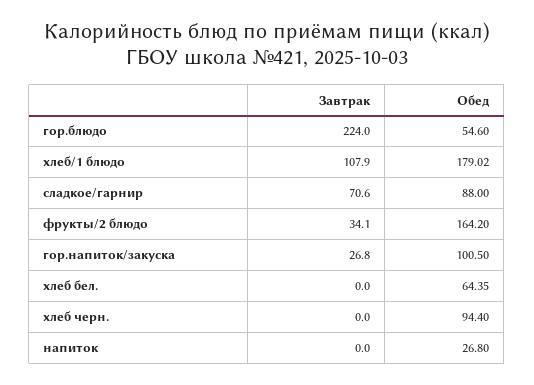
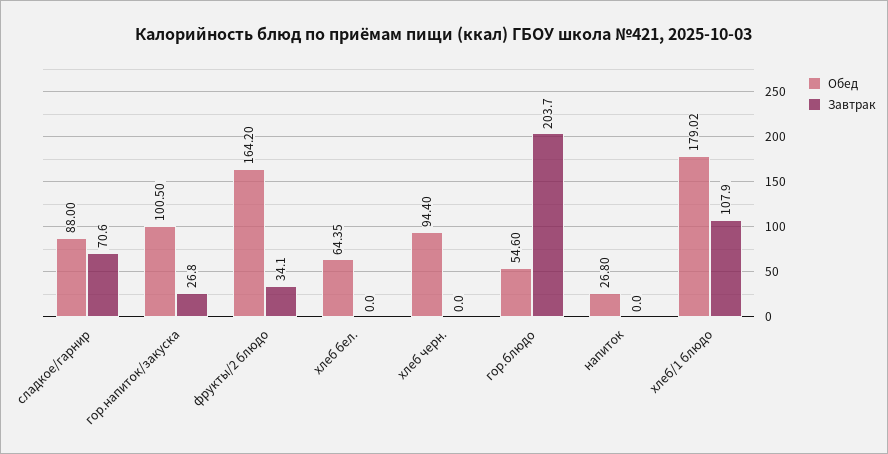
Завтрак, гор.блюдо: 224 -> 203.7

